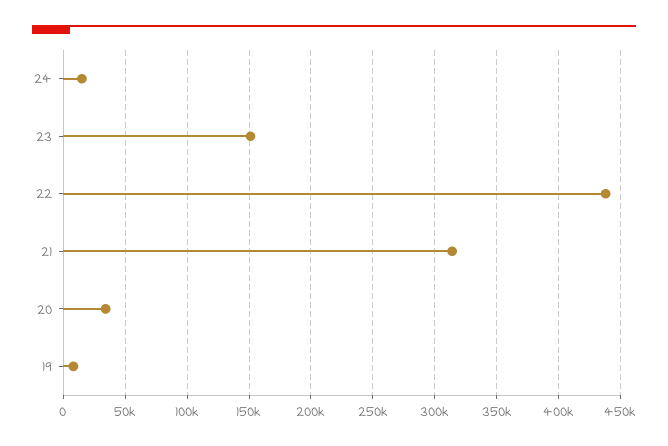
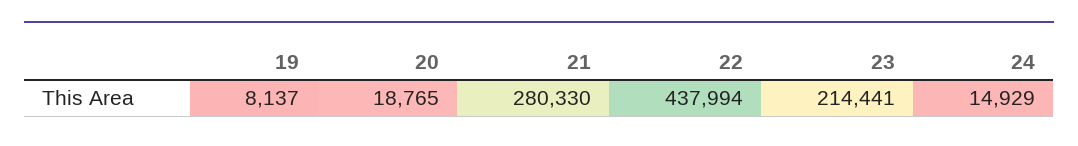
23: 150000 -> 214441
21: 315000 -> 280330
20: 35000 -> 18765

